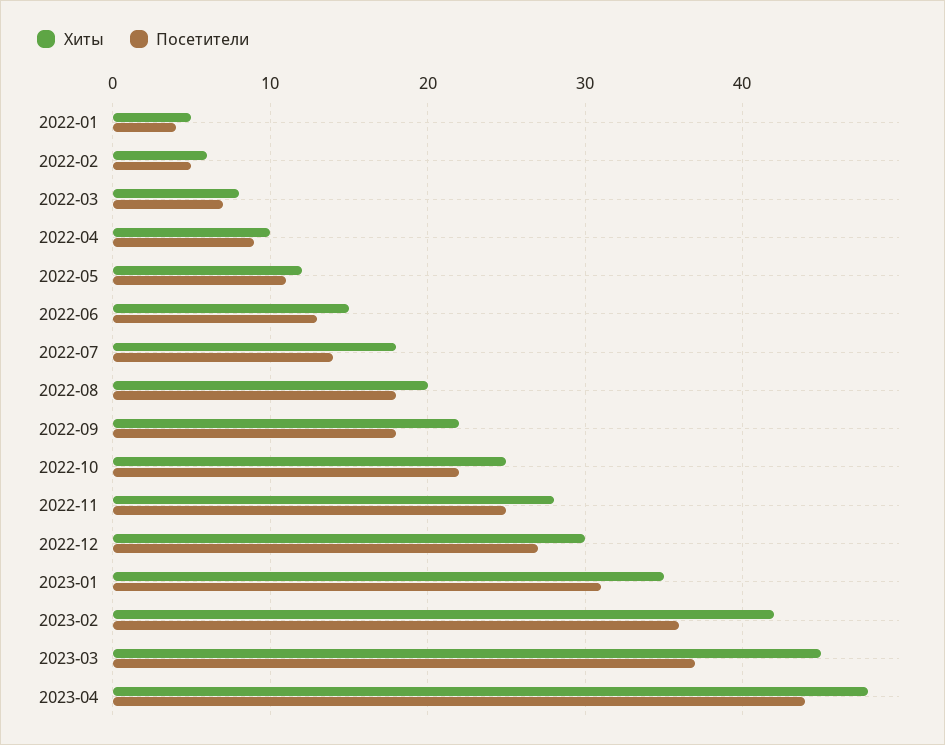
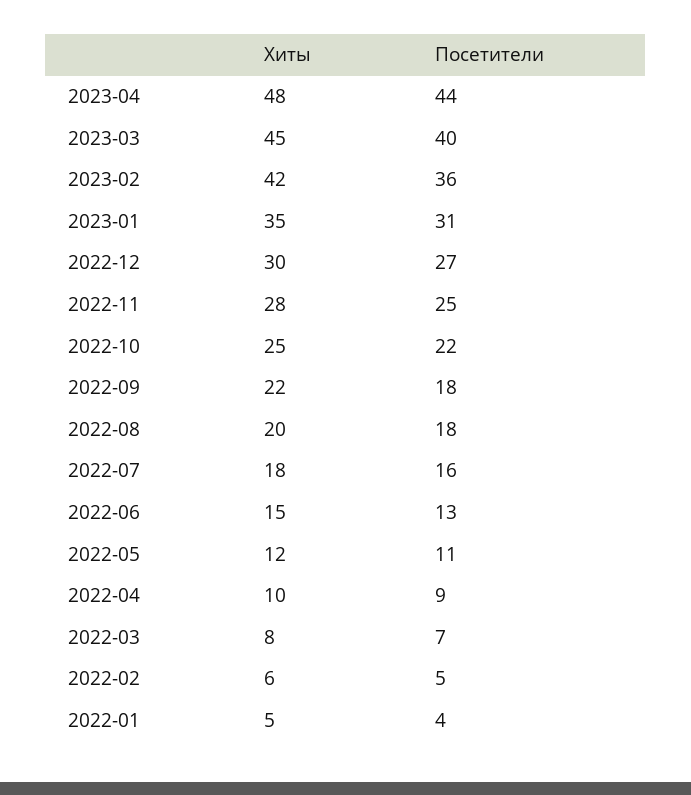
Посетители, 2022-07: 14 -> 16
Посетители, 2023-03: 37 -> 40

